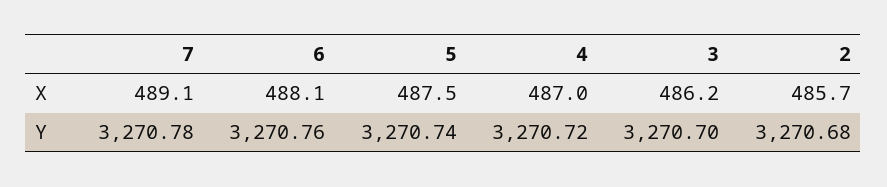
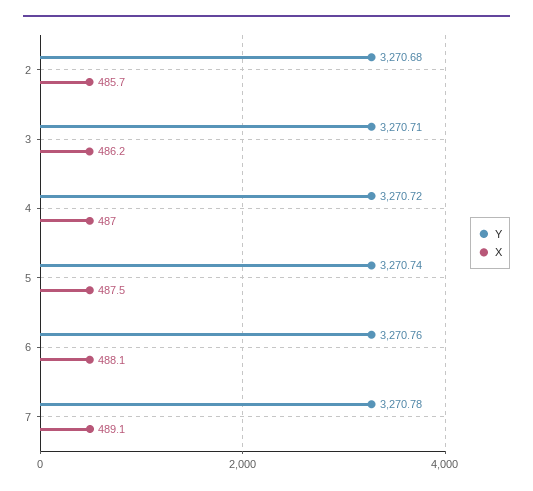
Y, 3: 3270.7 -> 3270.71

